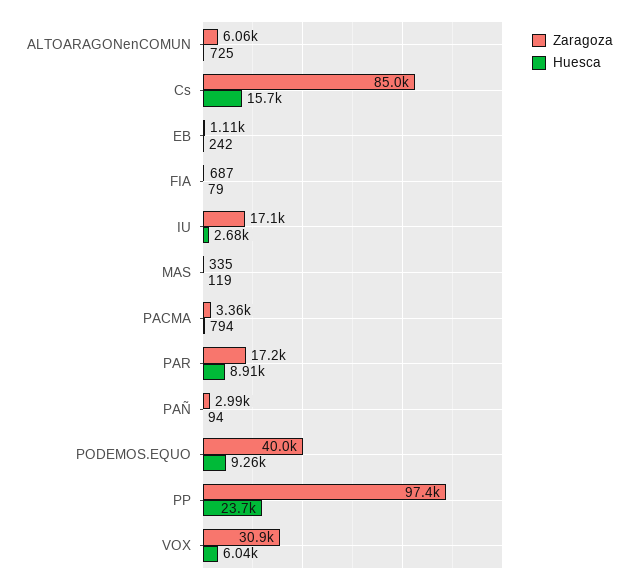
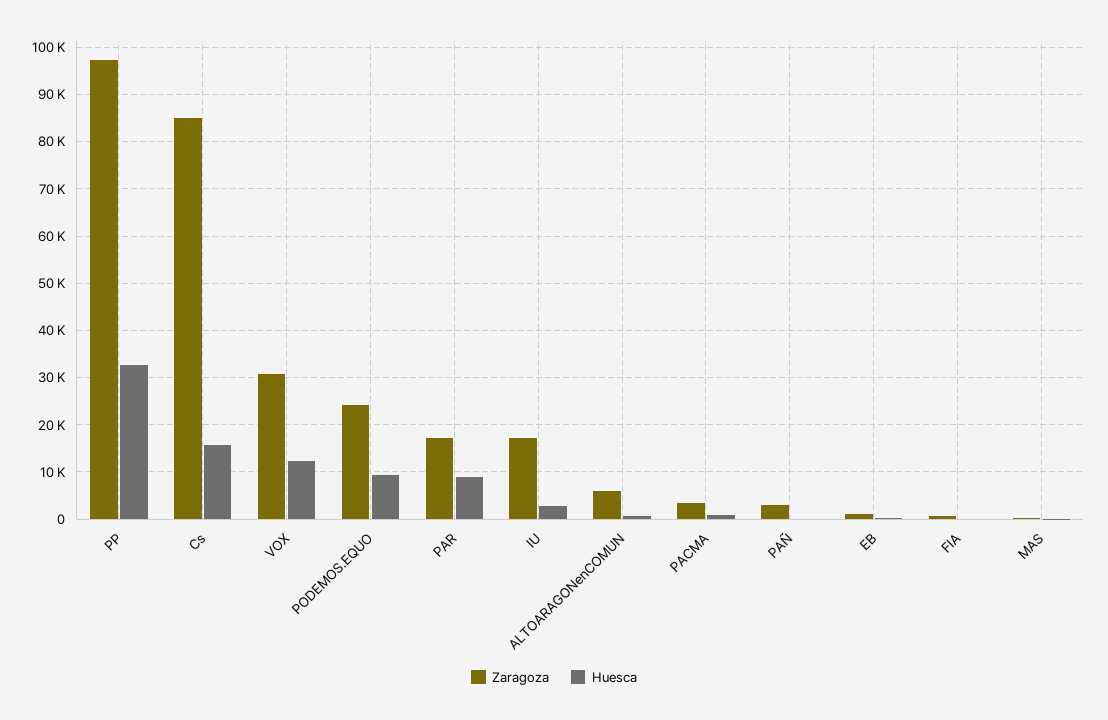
Zaragoza, PODEMOS.EQUO: 40000 -> 24000
Huesca, PP: 23700 -> 32000
Huesca, VOX: 6040 -> 12000

